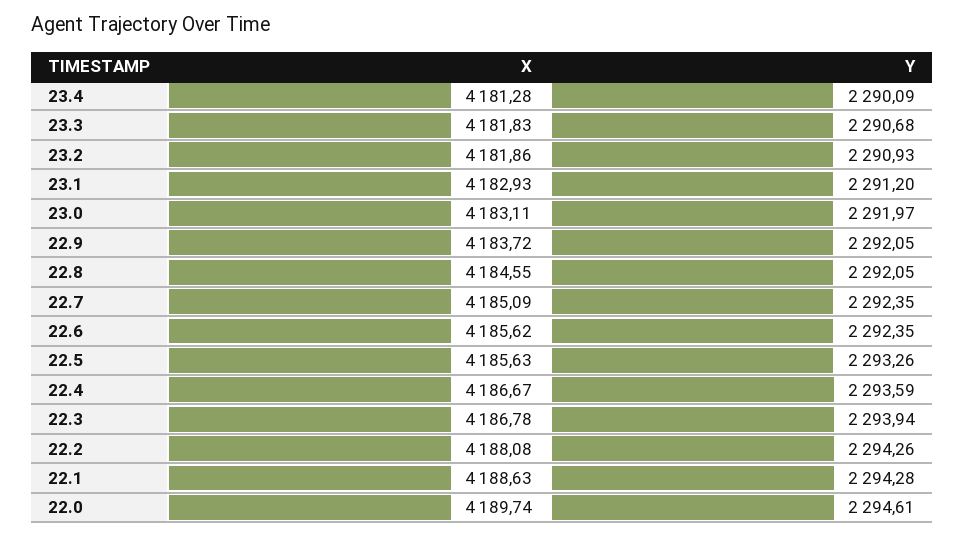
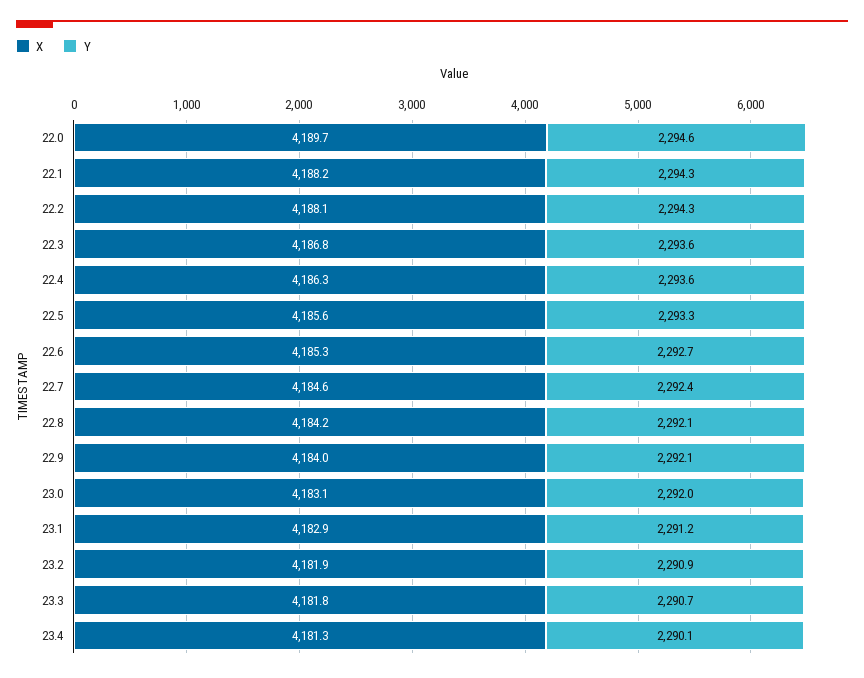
X, 22.9: 4183.72 -> 4184
X, 22.8: 4184.55 -> 4184.2
X, 22.7: 4185.09 -> 4184.6
X, 22.6: 4185.62 -> 4185.3
Y, 22.6: 2292.35 -> 2292.7
X, 22.4: 4186.67 -> 4186.3
Y, 22.3: 2293.94 -> 2293.6
X, 22.1: 4188.63 -> 4188.2

